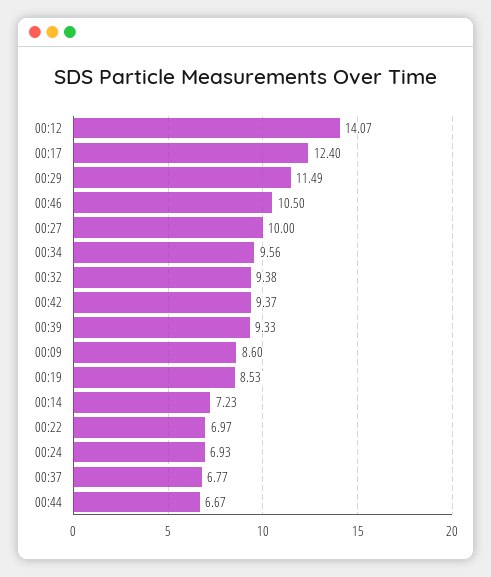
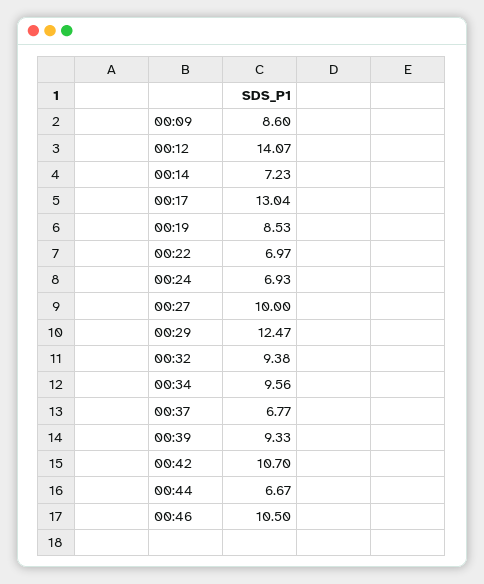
00:17: 12.4 -> 13.04
00:29: 11.49 -> 12.47
00:42: 9.37 -> 10.7

